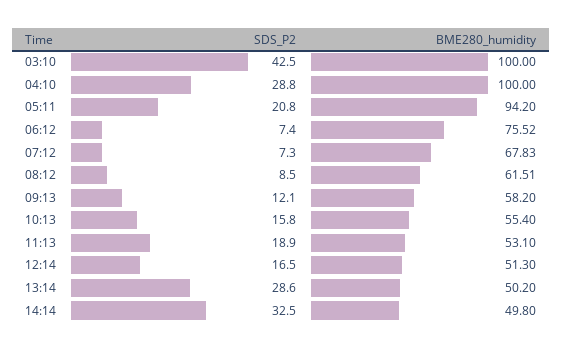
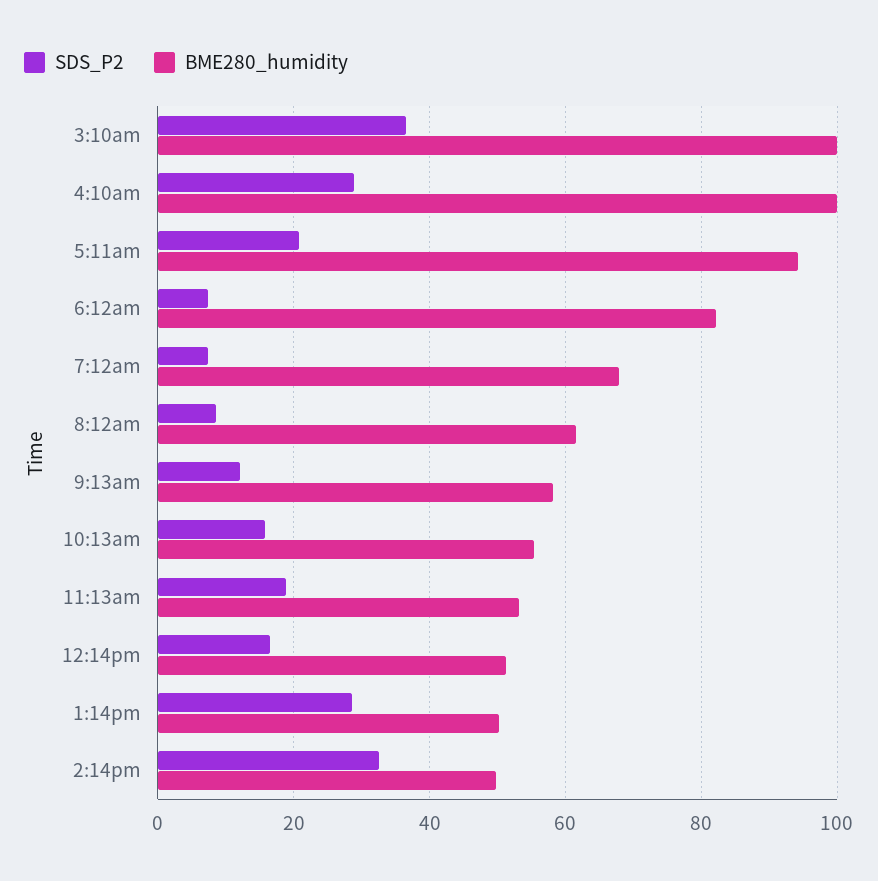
SDS_P2, 03:10: 42.5 -> 36
BME280_humidity, 06:12: 75.52 -> 82

